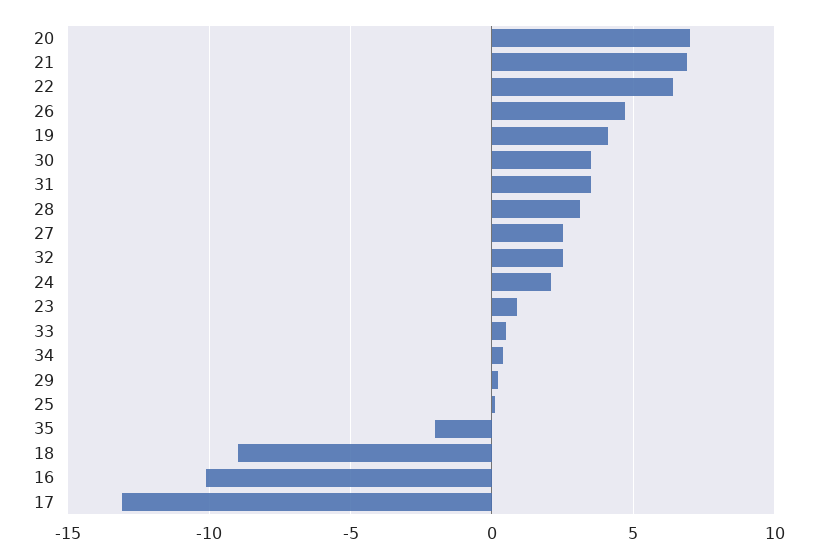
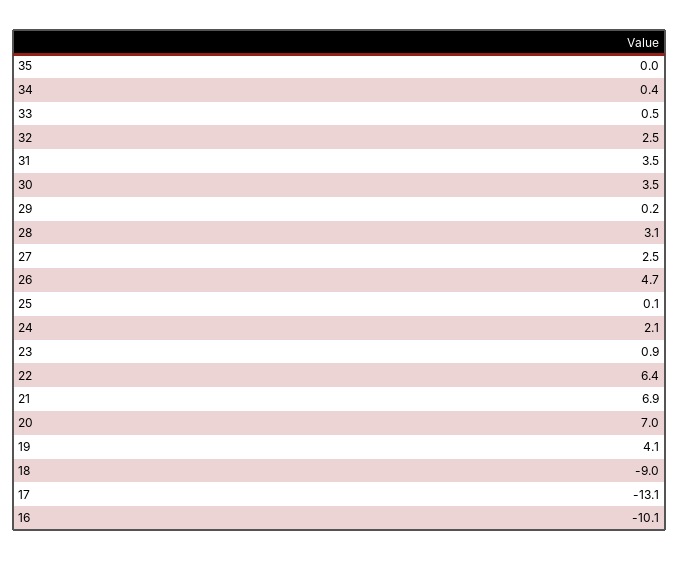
35: -2 -> 0

